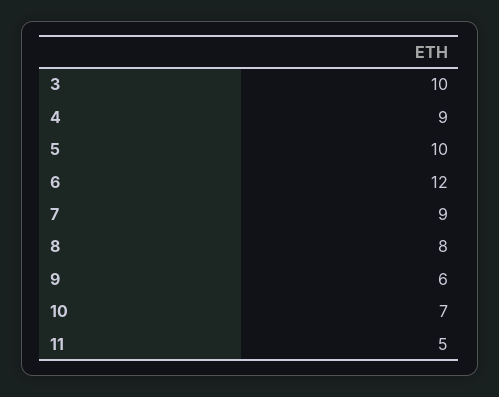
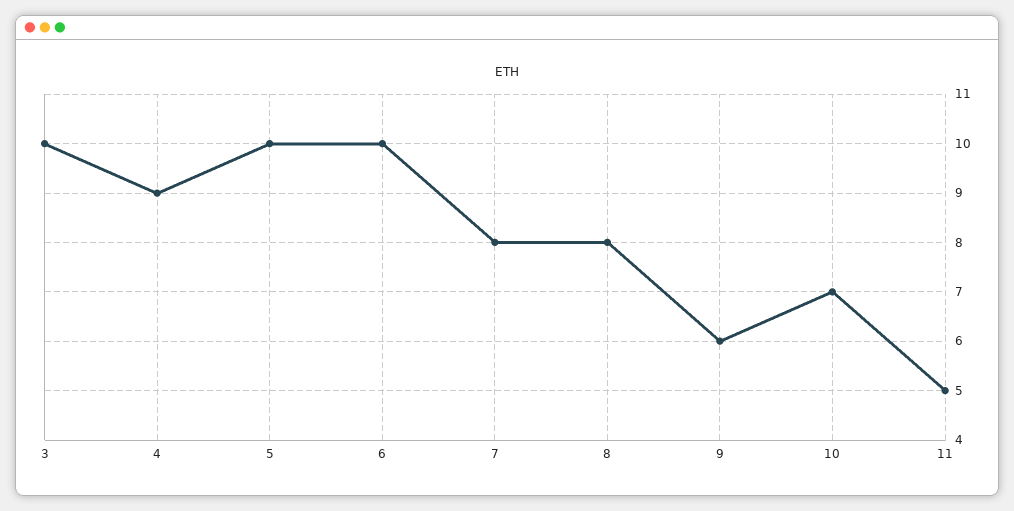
6: 12 -> 10
7: 9 -> 8

